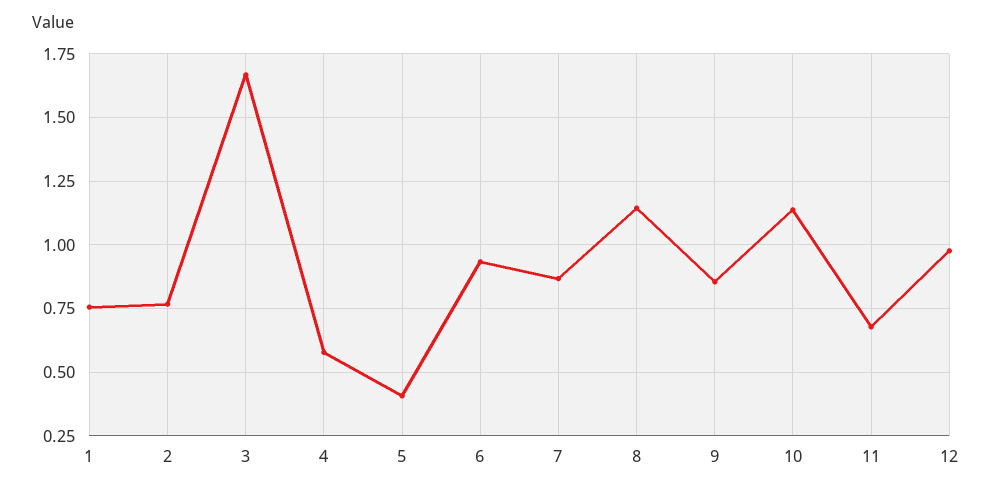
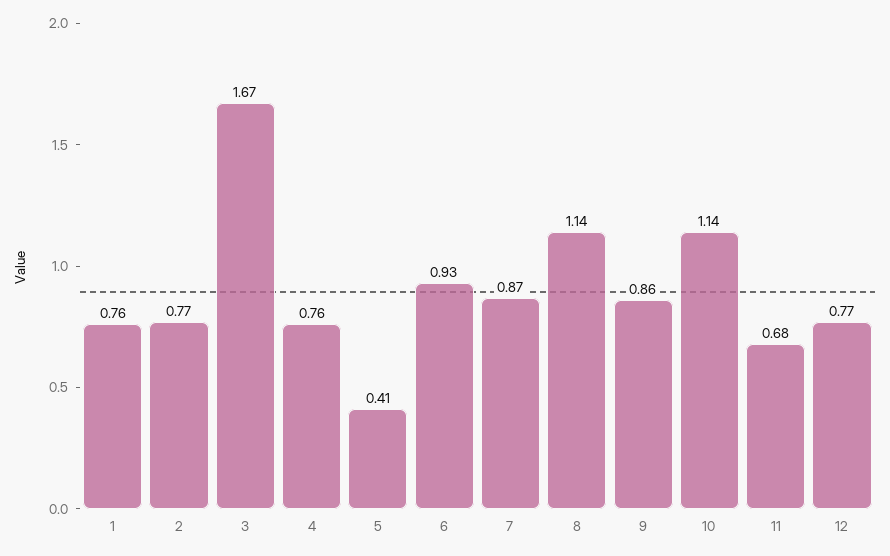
4: 0.575 -> 0.76
12: 0.975 -> 0.77

